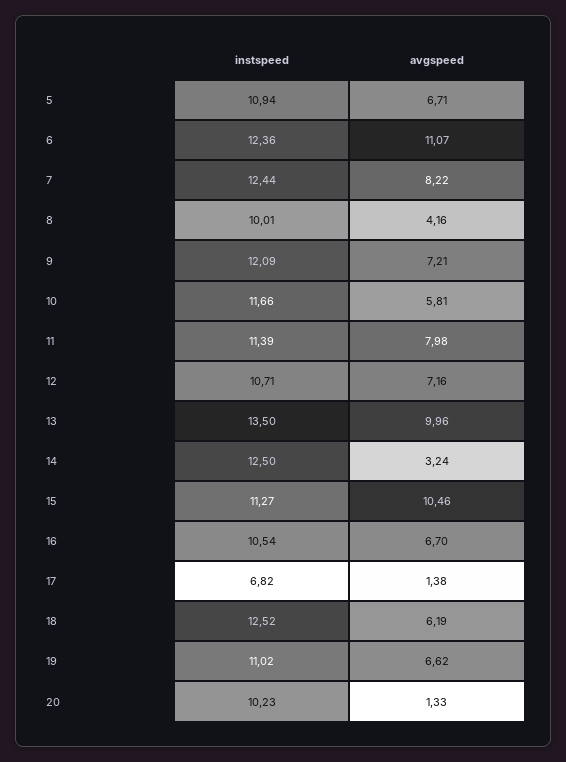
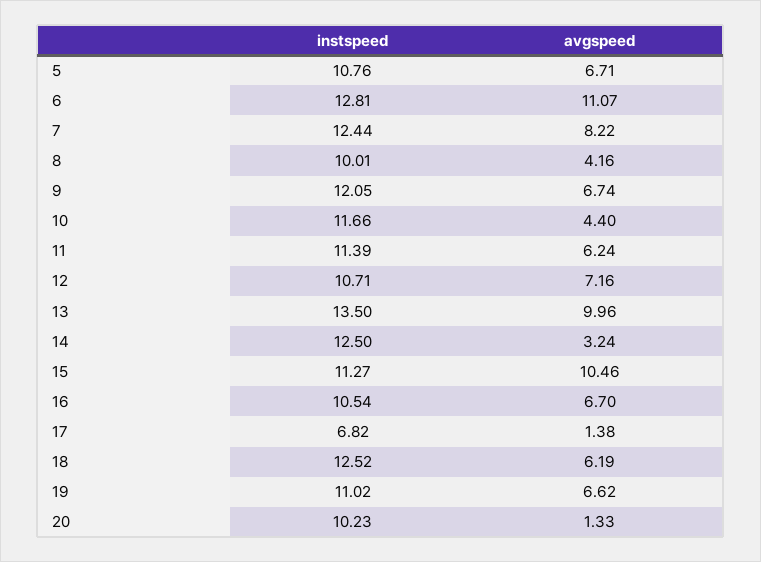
instspeed, 5: 10.94 -> 10.76
instspeed, 6: 12.36 -> 12.81
instspeed, 9: 12.09 -> 12.05
avgspeed, 9: 7.21 -> 6.74
avgspeed, 10: 5.81 -> 4.4
avgspeed, 11: 7.98 -> 6.24

